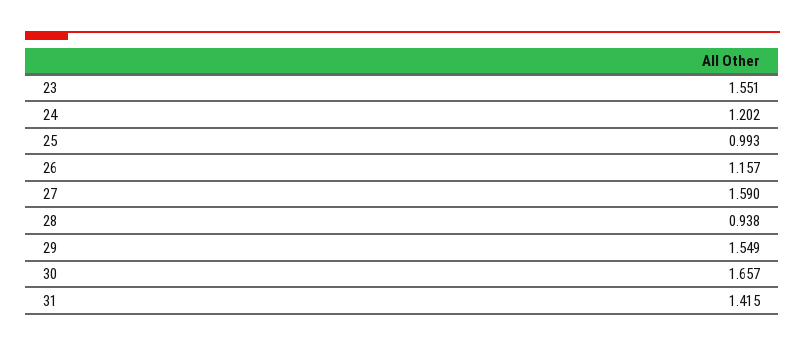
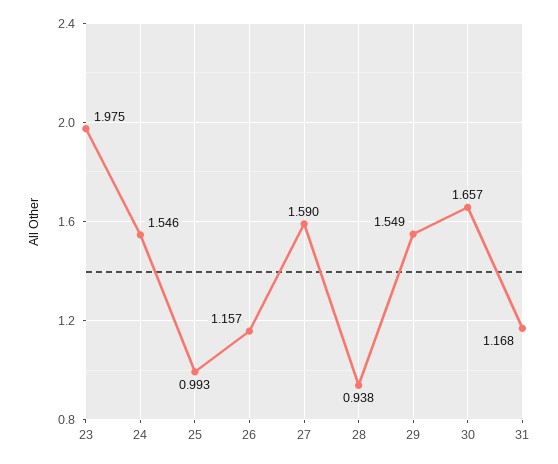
23: 1.551 -> 1.975
24: 1.202 -> 1.546
31: 1.415 -> 1.168

